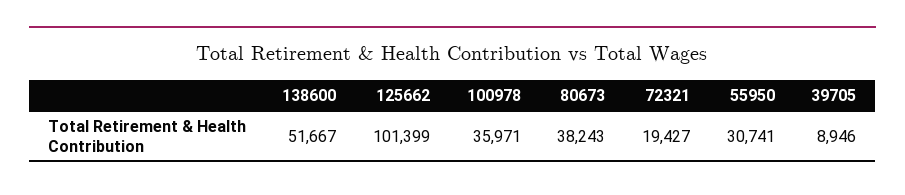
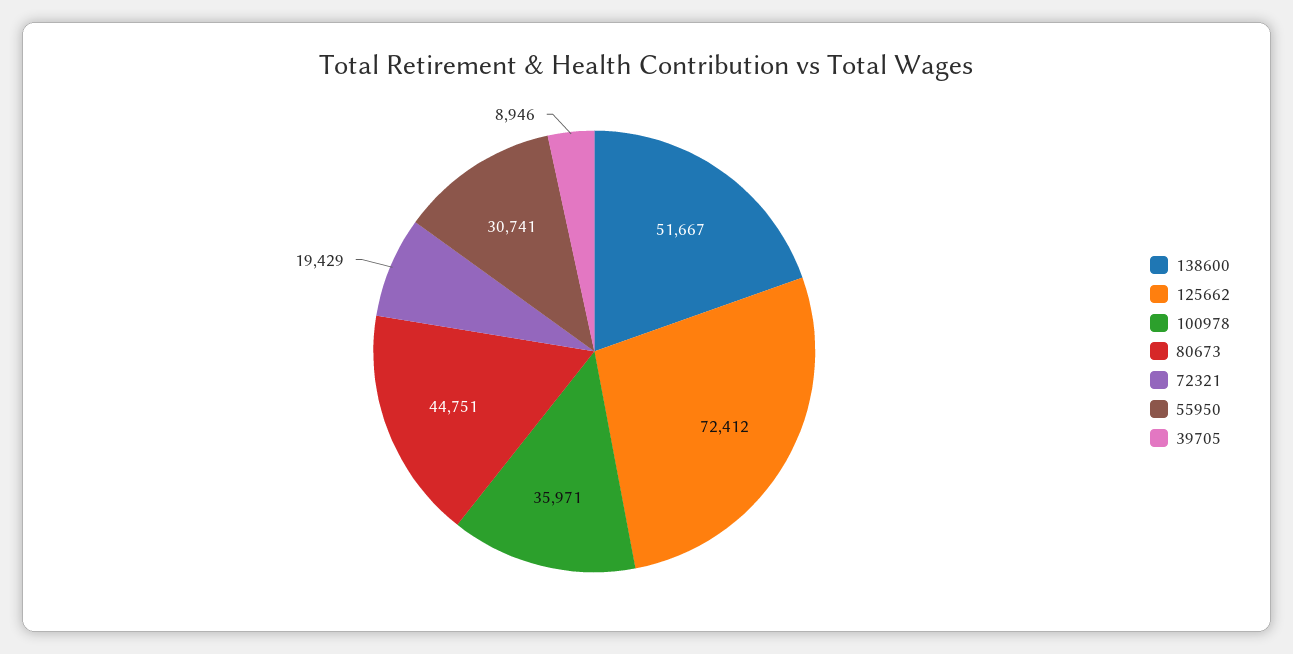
125662: 101399 -> 72412
80673: 38243 -> 44751
72321: 19427 -> 19429

